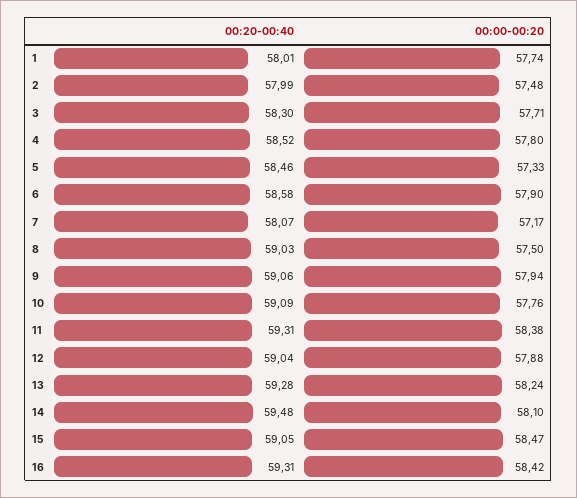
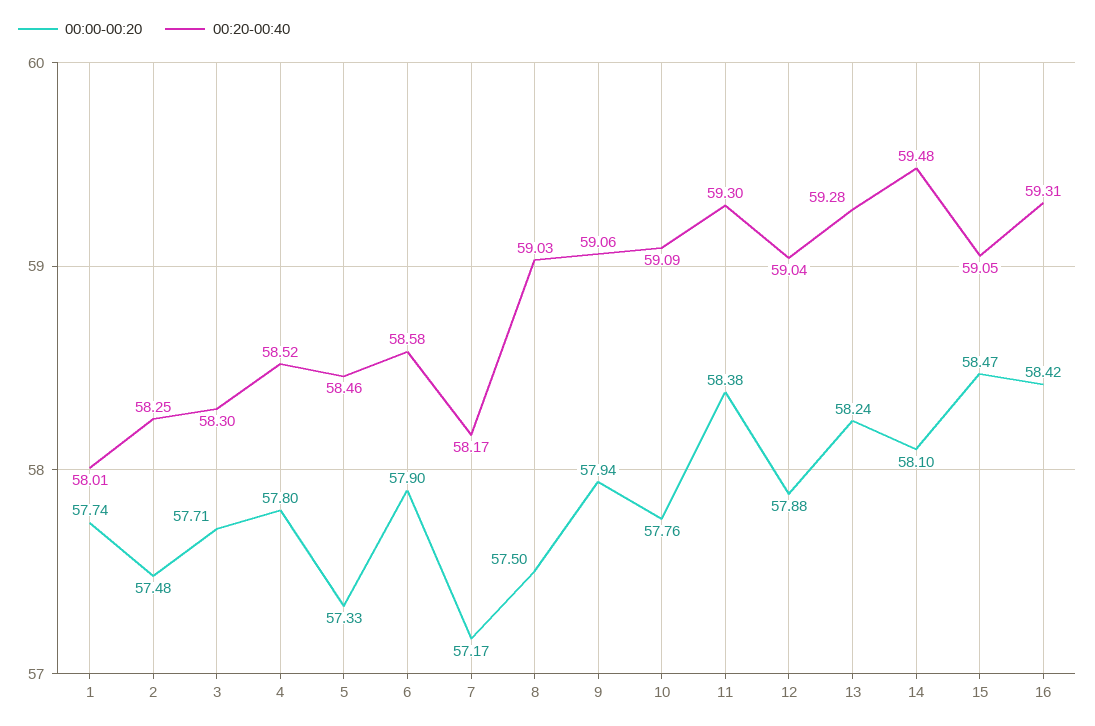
00:20-00:40, 2: 57.99 -> 58.25
00:20-00:40, 7: 58.07 -> 58.17
00:20-00:40, 11: 59.31 -> 59.3

